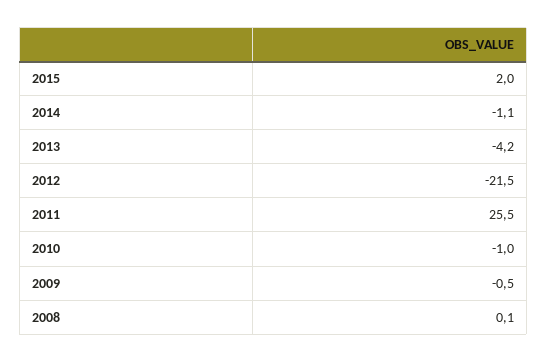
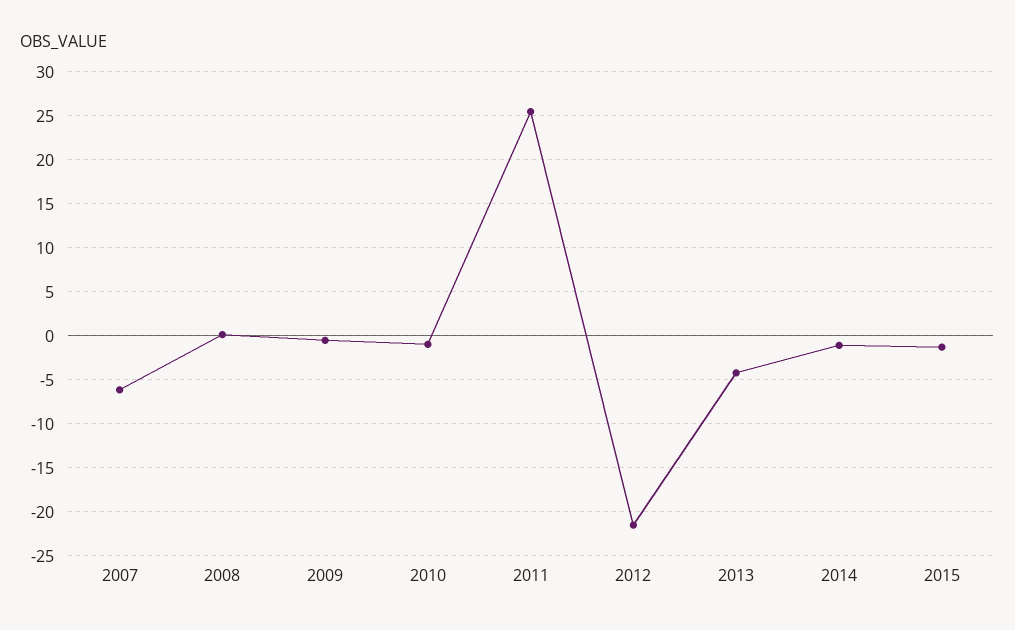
2015: 2 -> -1
2007: none -> -6

